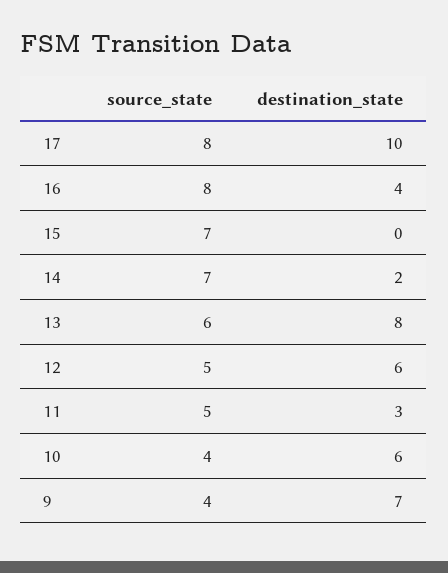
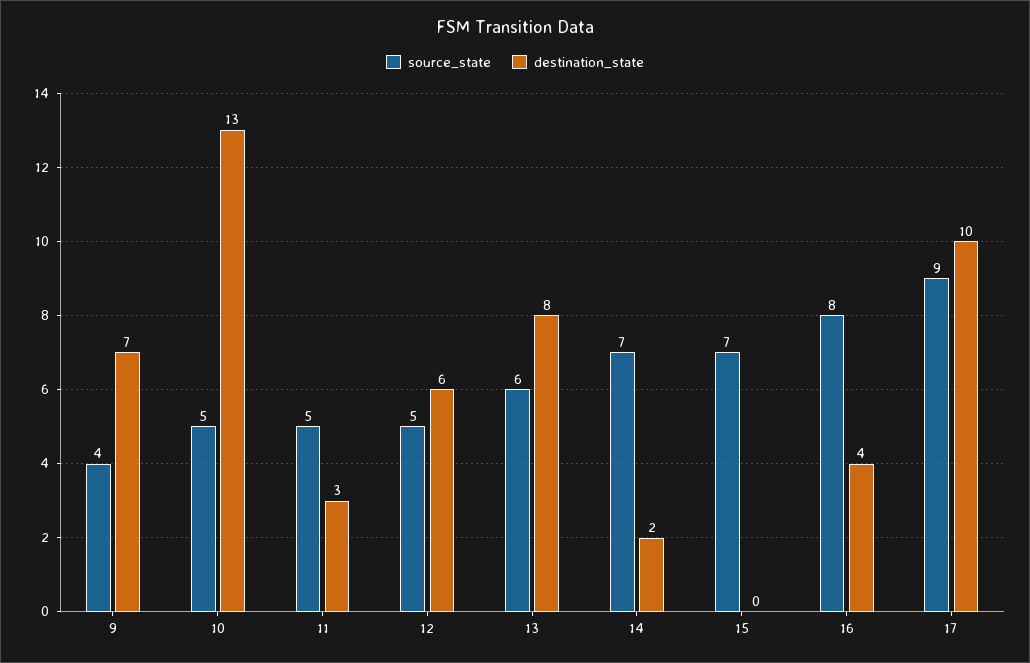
source_state, 17: 8 -> 9
source_state, 10: 4 -> 5
destination_state, 10: 6 -> 13

